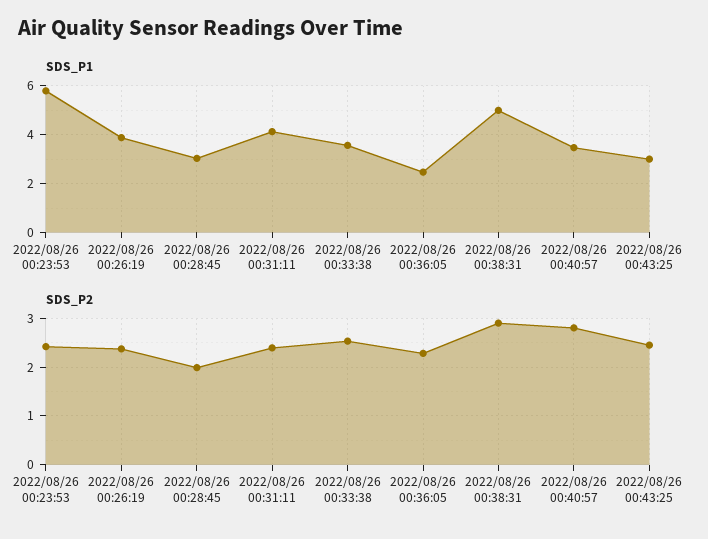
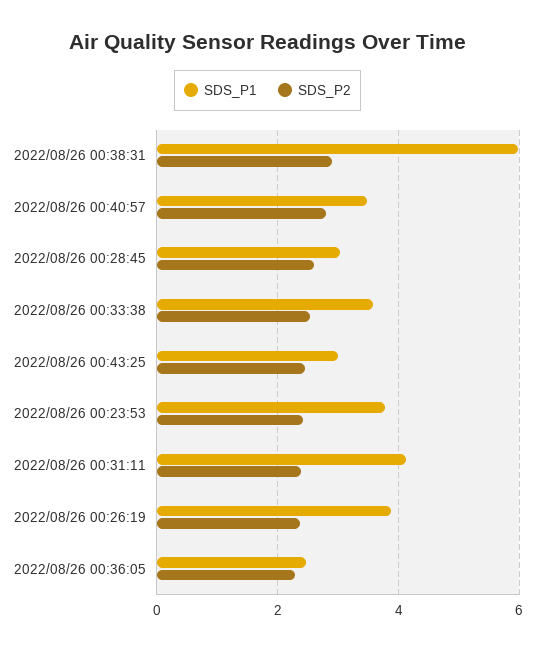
SDS_P1, 2022/08/26 00:23:53: 5.75 -> 3.8
SDS_P1, 2022/08/26 00:38:31: 5 -> 6
SDS_P2, 2022/08/26 00:28:45: 2 -> 2.6

